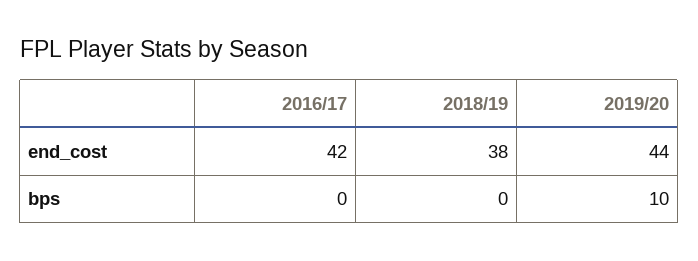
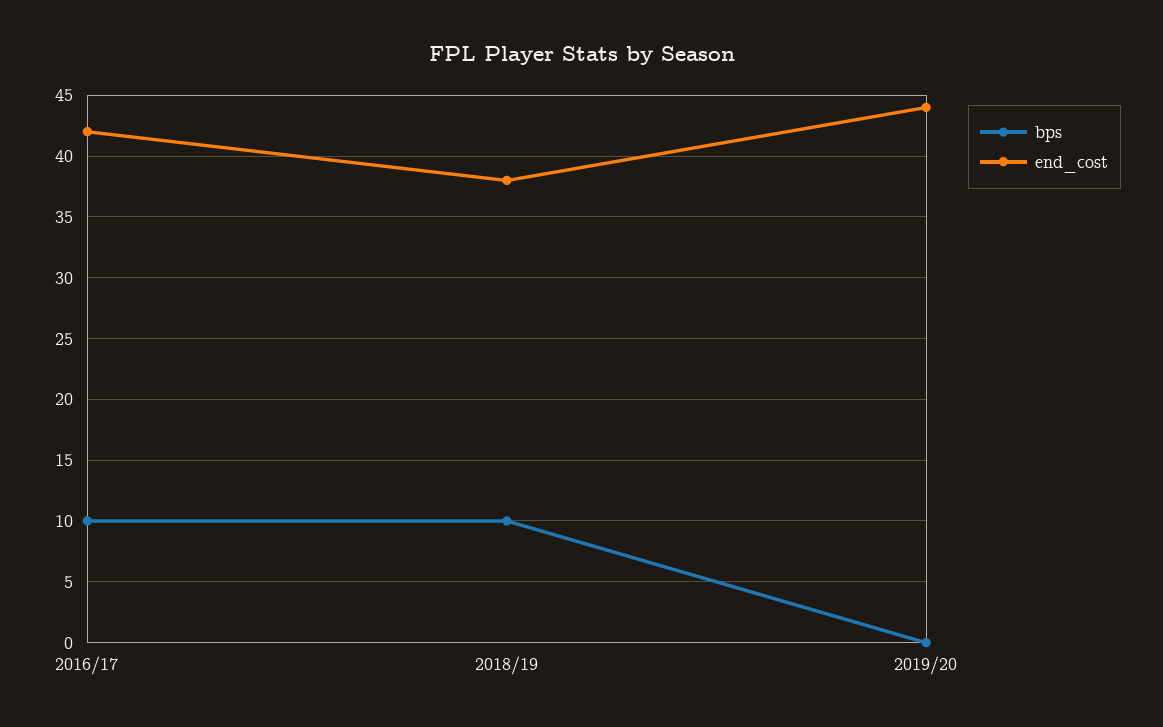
bps, 2016/17: 0 -> 10
bps, 2018/19: 0 -> 10
bps, 2019/20: 10 -> 0

